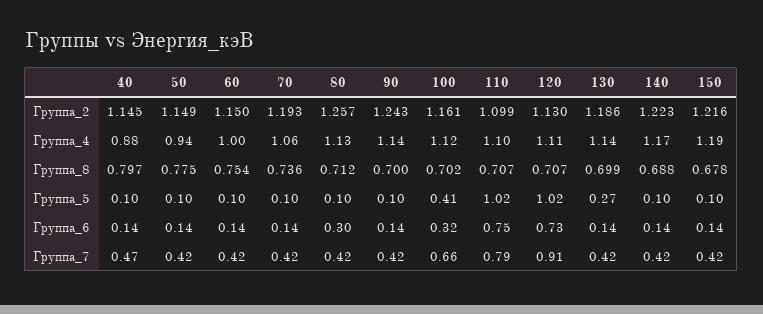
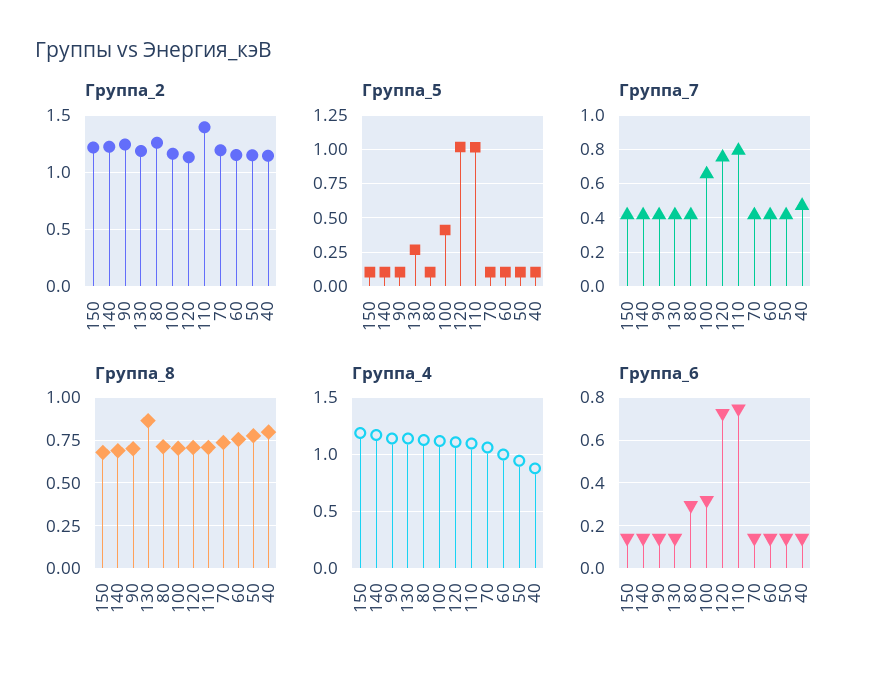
Группа_2, 110: 1.099 -> 1.4
Группа_8, 130: 0.699 -> 0.85
Группа_7, 120: 0.91 -> 0.75

